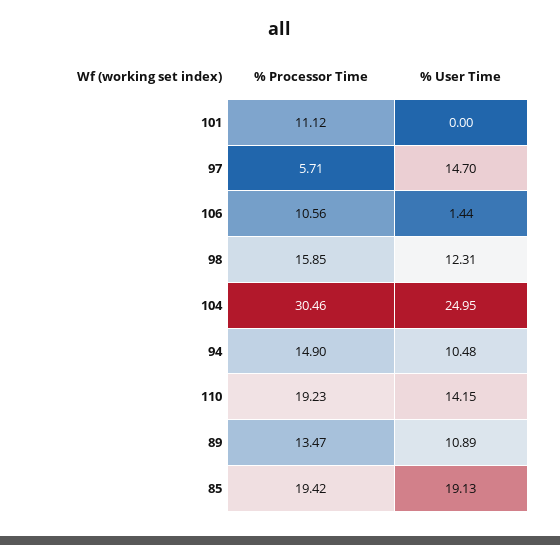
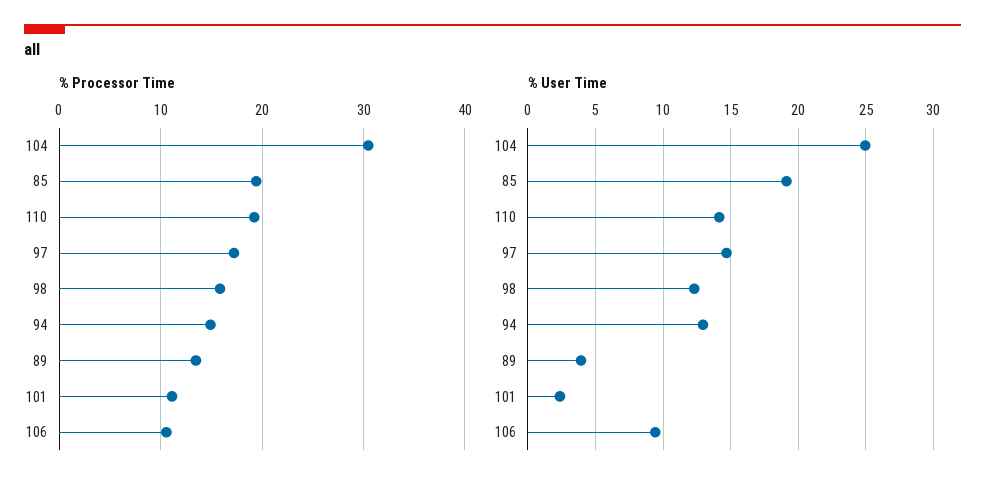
% User Time, 101: 0 -> 2.5
% Processor Time, 97: 5.71 -> 17
% User Time, 106: 1.44 -> 9.5
% User Time, 94: 10.48 -> 13
% User Time, 89: 10.89 -> 4

